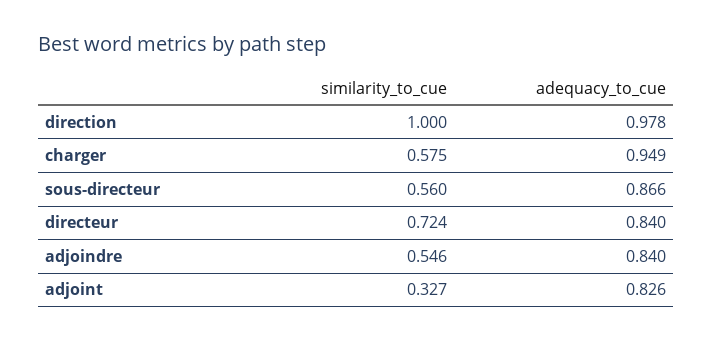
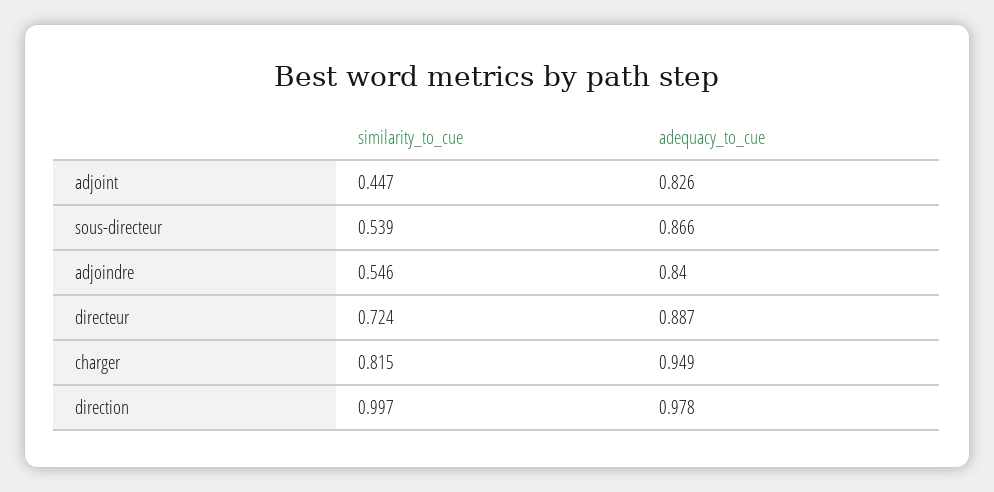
similarity_to_cue, direction: 1 -> 0.997
similarity_to_cue, charger: 0.575 -> 0.815
similarity_to_cue, sous-directeur: 0.56 -> 0.539
adequacy_to_cue, directeur: 0.84 -> 0.887
similarity_to_cue, adjoint: 0.327 -> 0.447

